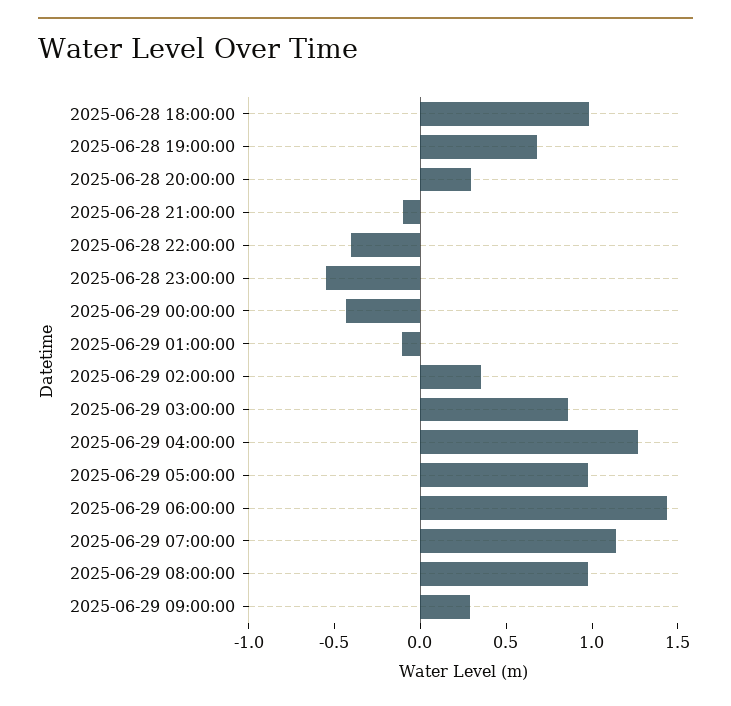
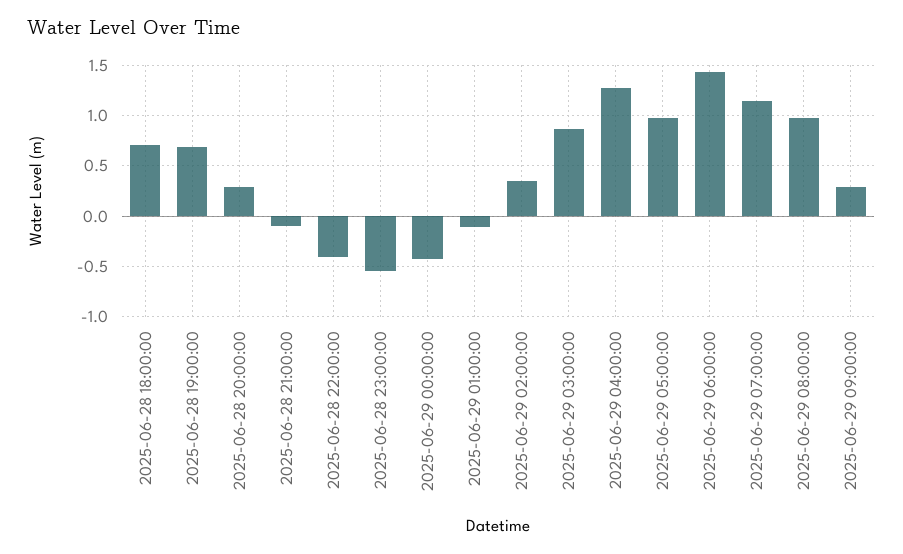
2025-06-28 18:00:00: 1 -> 0.7

